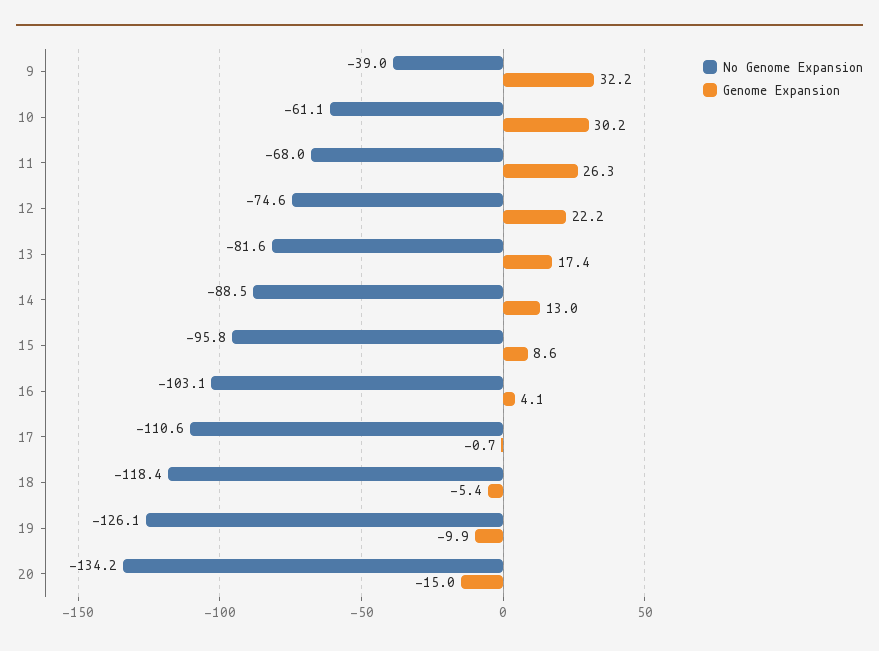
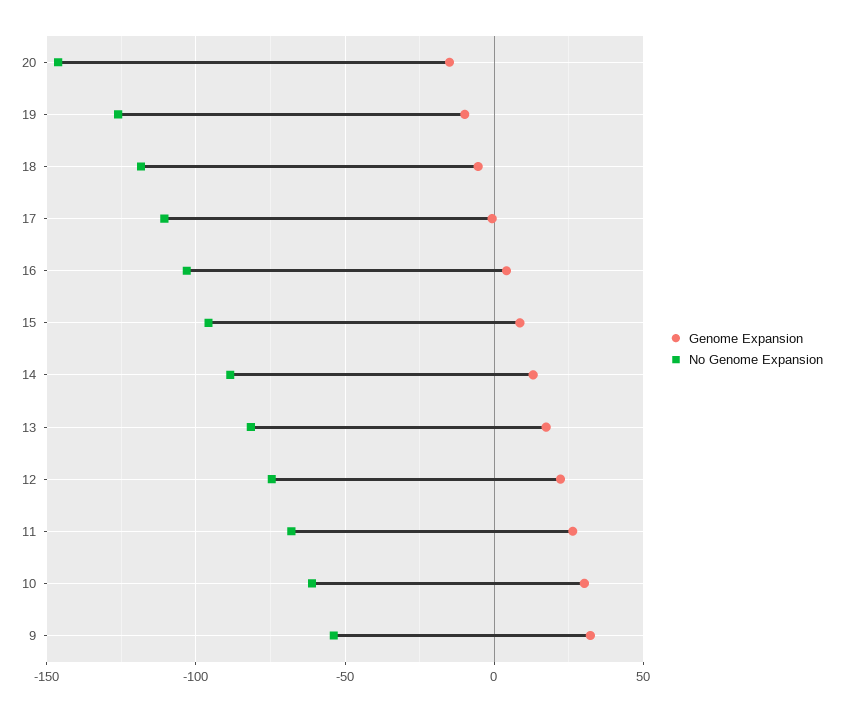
No Genome Expansion, 9: -39 -> -55
No Genome Expansion, 20: -134.2 -> -145

